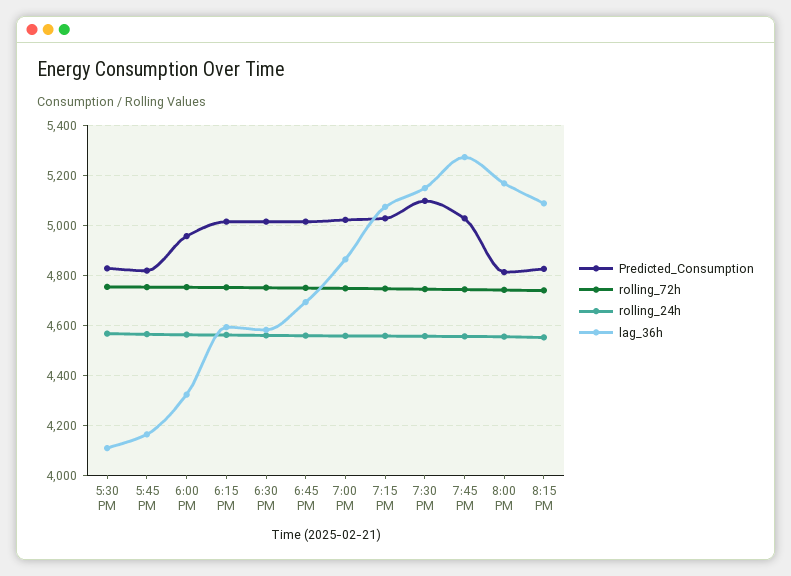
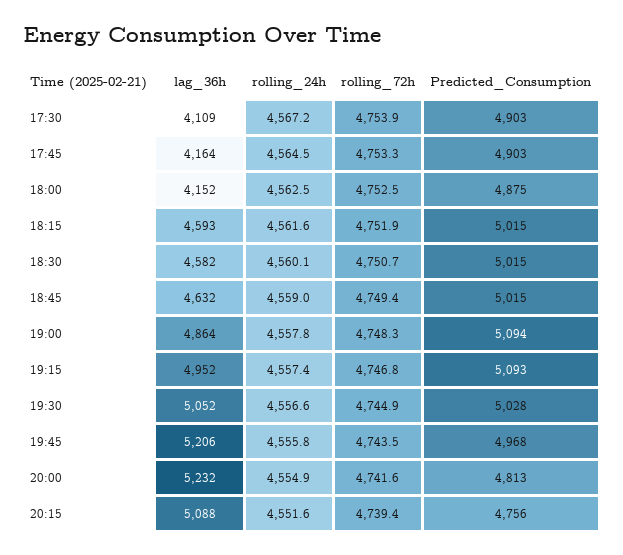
Predicted_Consumption, 5:30 PM: 4825 -> 4903
Predicted_Consumption, 5:45 PM: 4825 -> 4903
Predicted_Consumption, 6:00 PM: 4950 -> 4875
lag_36h, 6:00 PM: 4325 -> 4152
lag_36h, 6:45 PM: 4700 -> 4632
Predicted_Consumption, 7:00 PM: 5025 -> 5094
Predicted_Consumption, 7:15 PM: 5025 -> 5093
lag_36h, 7:15 PM: 5075 -> 4952
Predicted_Consumption, 7:30 PM: 5100 -> 5028
lag_36h, 7:30 PM: 5150 -> 5052
Predicted_Consumption, 7:45 PM: 5025 -> 4968
lag_36h, 7:45 PM: 5275 -> 5206
lag_36h, 8:00 PM: 5175 -> 5232
Predicted_Consumption, 8:15 PM: 4825 -> 4756

